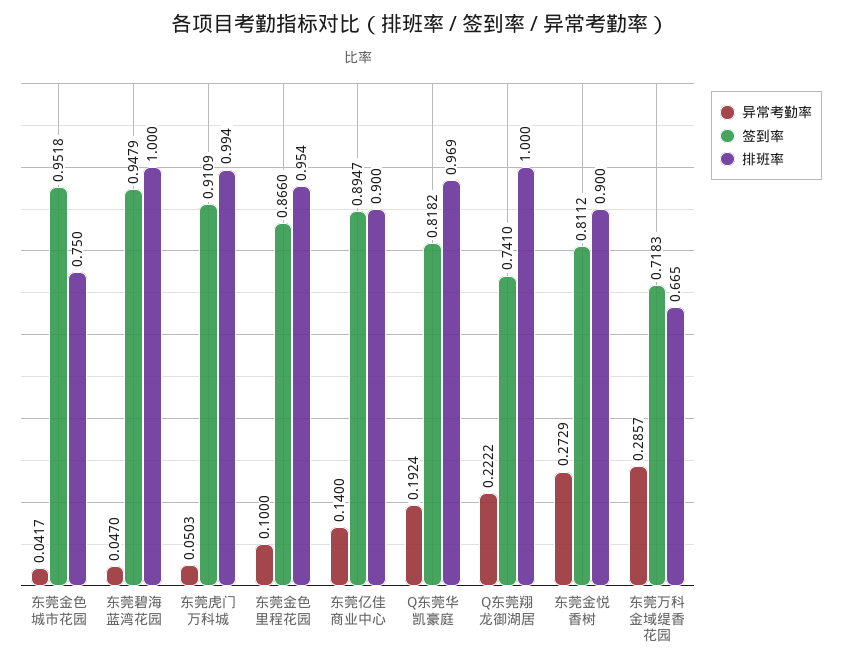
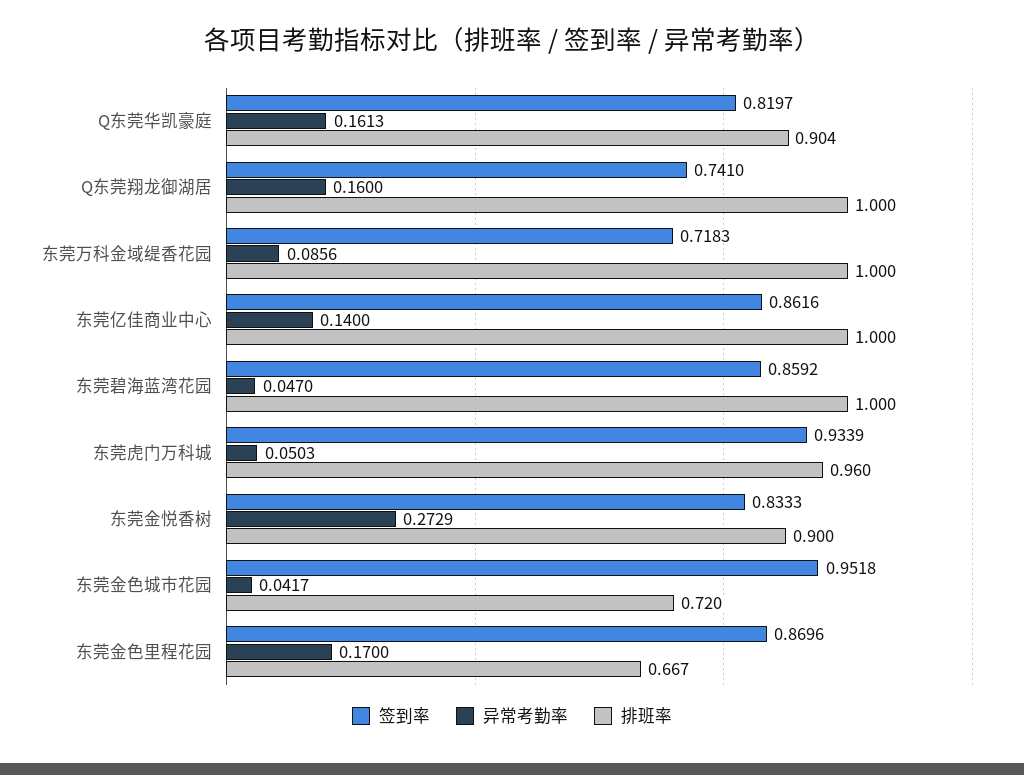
排班率, 东莞金色城市花园: 0.75 -> 0.72
签到率, 东莞碧海蓝湾花园: 0.9479 -> 0.8592
签到率, 东莞虎门万科城: 0.9109 -> 0.9339
排班率, 东莞虎门万科城: 0.994 -> 0.96
异常考勤率, 东莞金色里程花园: 0.1 -> 0.17
签到率, 东莞金色里程花园: 0.866 -> 0.8696
排班率, 东莞金色里程花园: 0.954 -> 0.667
签到率, 东莞亿佳商业中心: 0.8947 -> 0.8616
排班率, 东莞亿佳商业中心: 0.9 -> 1
异常考勤率, Q东莞华凯豪庭: 0.1924 -> 0.1613
签到率, Q东莞华凯豪庭: 0.8182 -> 0.8197
排班率, Q东莞华凯豪庭: 0.969 -> 0.904
异常考勤率, Q东莞翔龙御湖居: 0.2222 -> 0.16
签到率, 东莞金悦香树: 0.8112 -> 0.8333
异常考勤率, 东莞万科金域缇香花园: 0.2857 -> 0.0856
排班率, 东莞万科金域缇香花园: 0.665 -> 1

